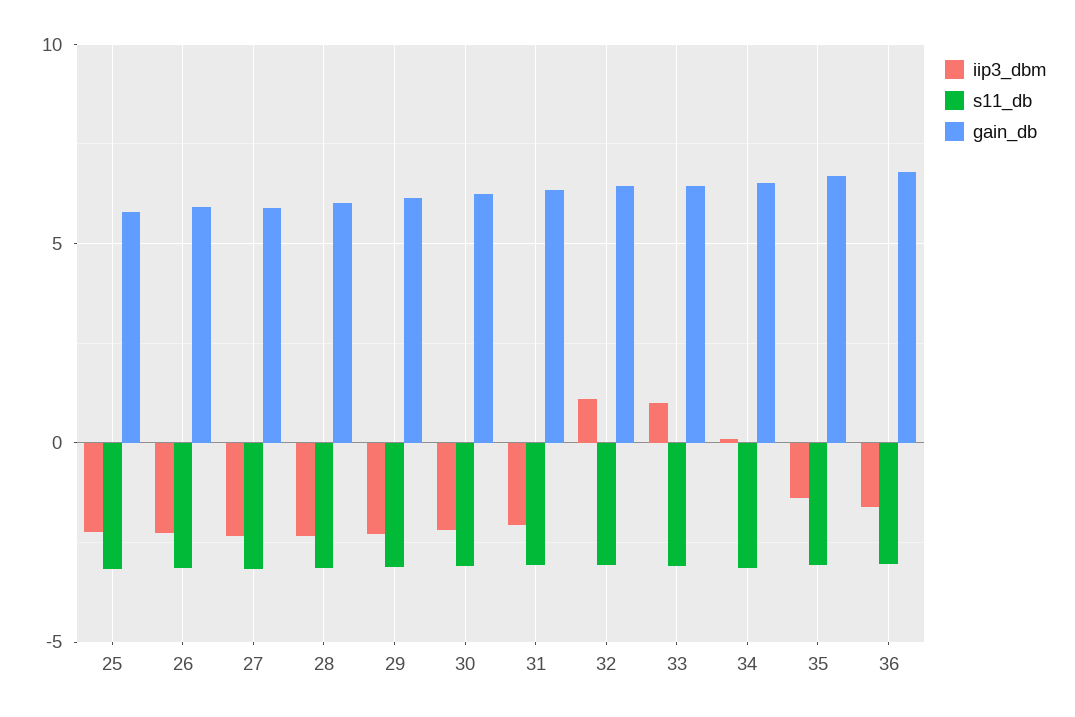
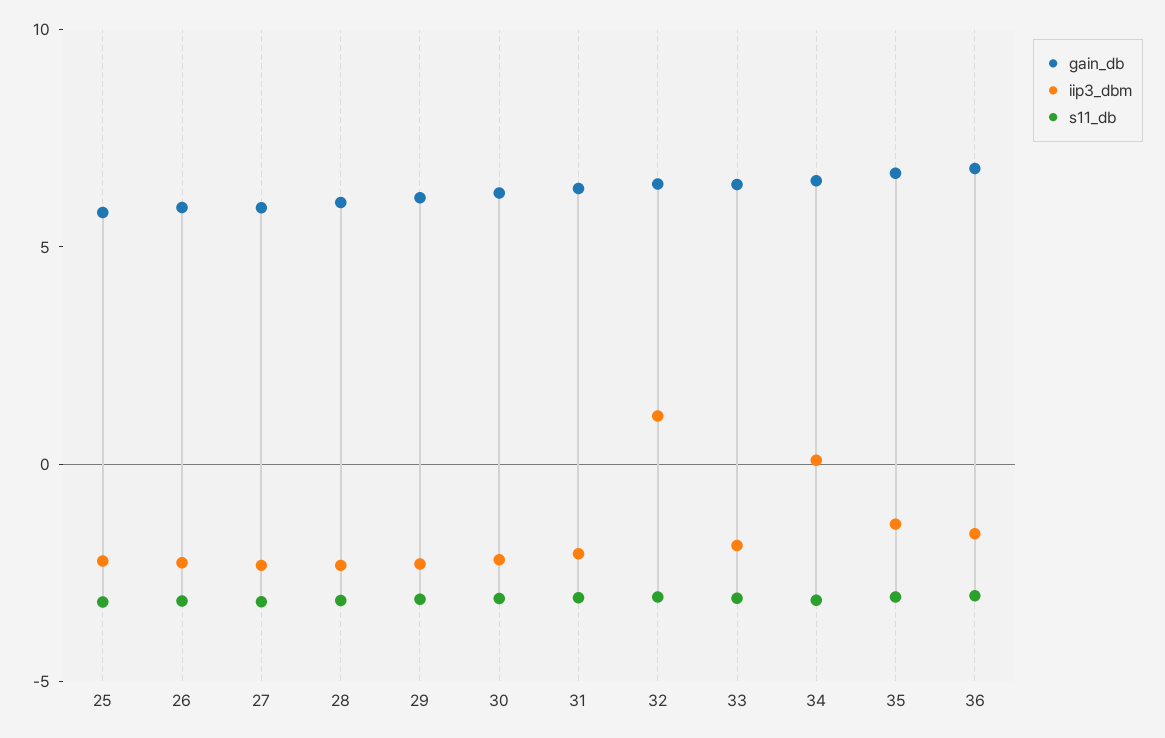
iip3_dbm, 33: 1 -> -2

